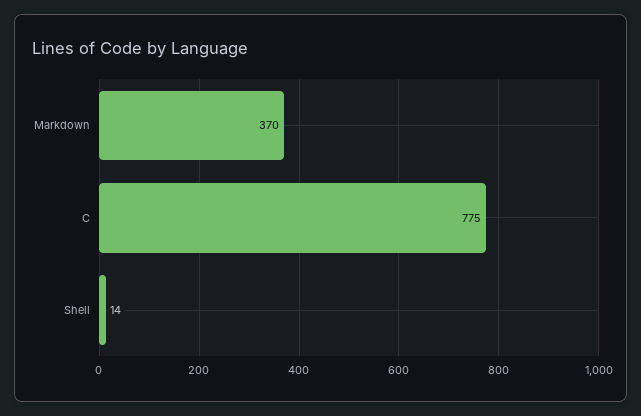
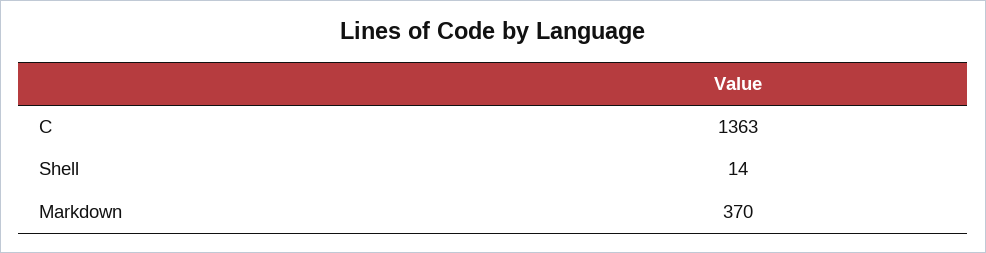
C: 775 -> 1363

